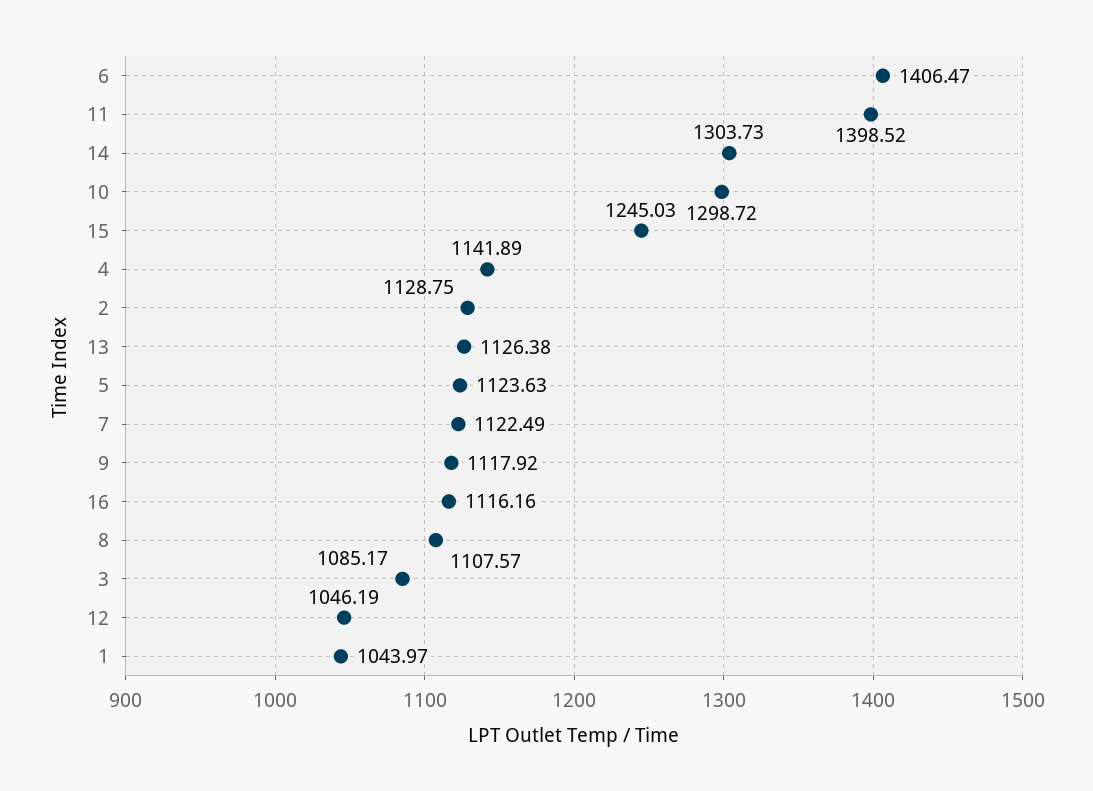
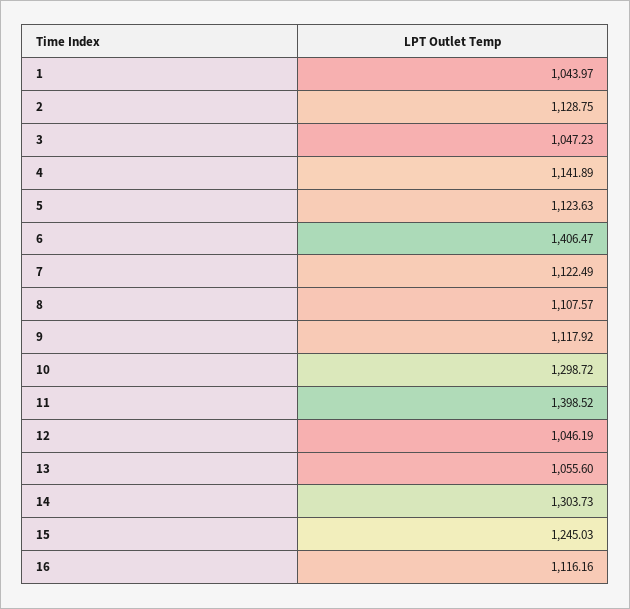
13: 1126.38 -> 1055.6
3: 1085.17 -> 1047.23

